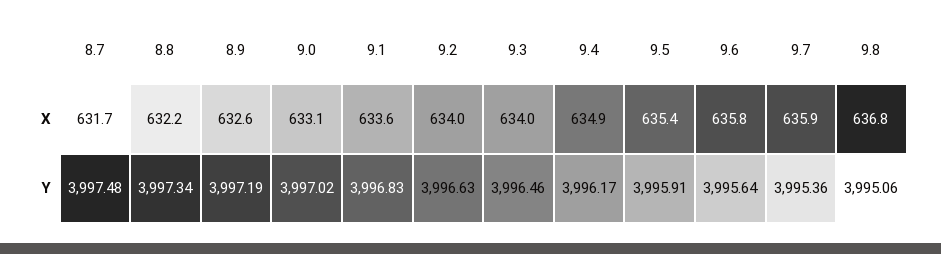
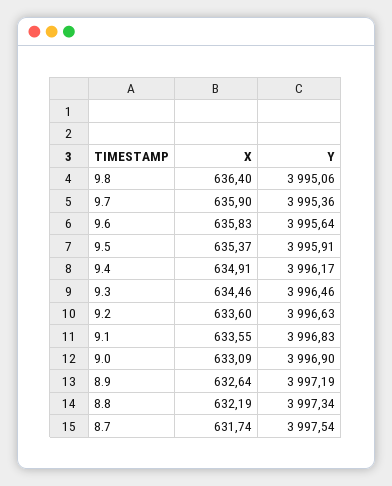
9.2, X: 634 -> 633.6
9.3, X: 634 -> 634.46
9.8, X: 636.8 -> 636.4
8.7, Y: 3997.48 -> 3997.54
9.0, Y: 3997.02 -> 3996.9

